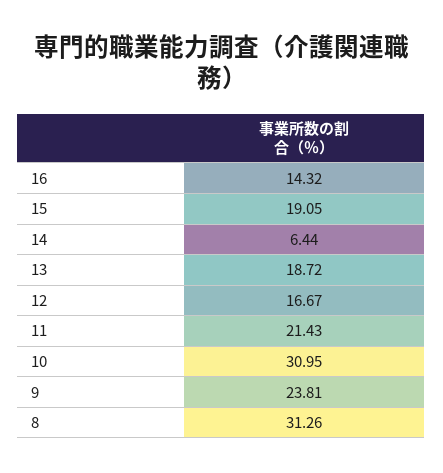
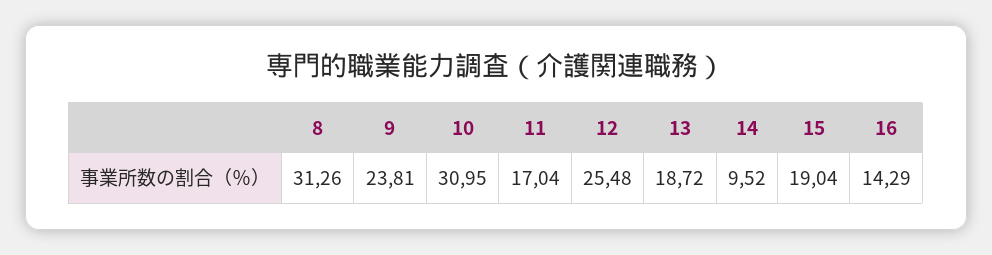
16: 14.32 -> 14.29
15: 19.05 -> 19.04
14: 6.44 -> 9.52
12: 16.67 -> 25.48
11: 21.43 -> 17.04

